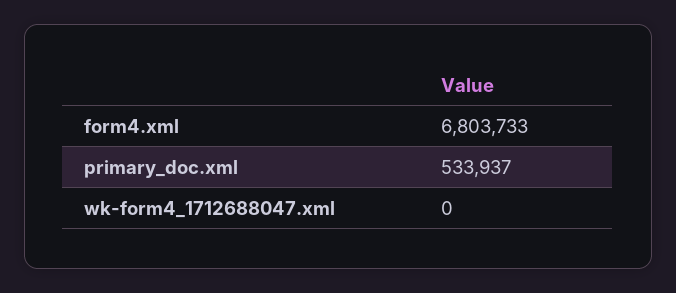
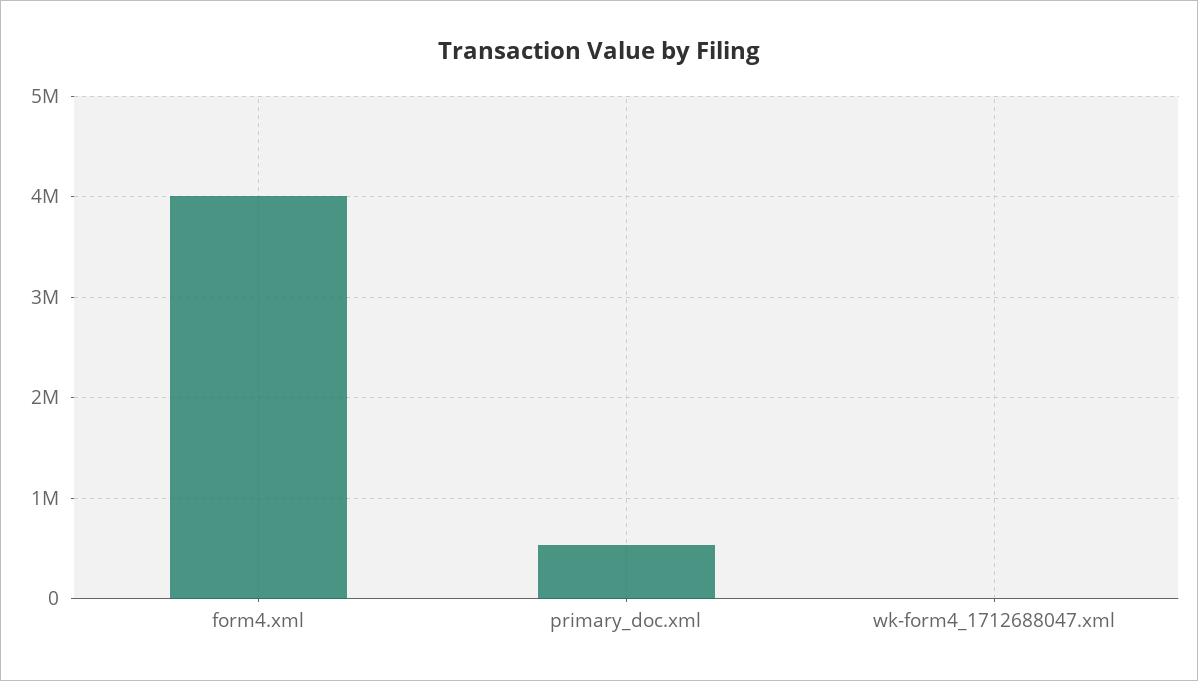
form4.xml: 6803733 -> 4000000

